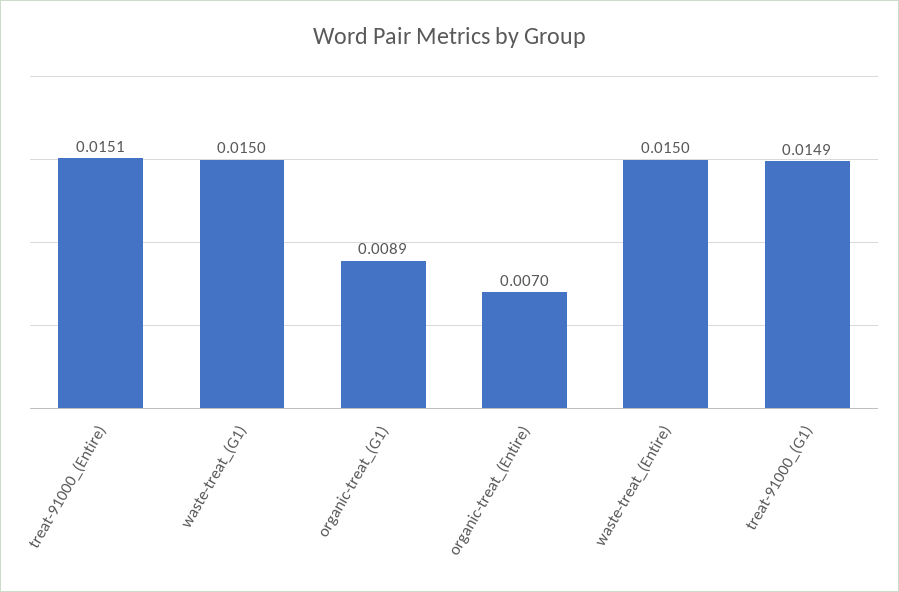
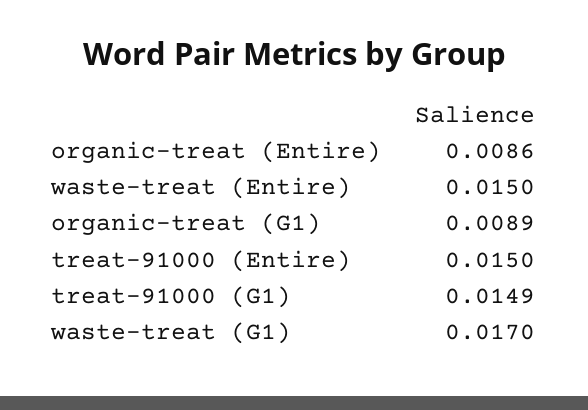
treat-91000_(Entire): 0.0151 -> 0.015
waste-treat_(G1): 0.015 -> 0.017
organic-treat_(Entire): 0.007 -> 0.0086

